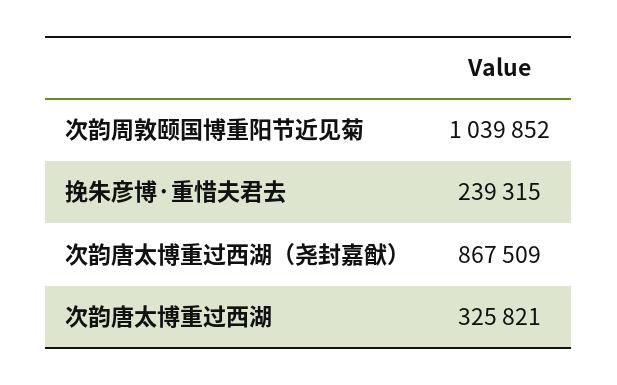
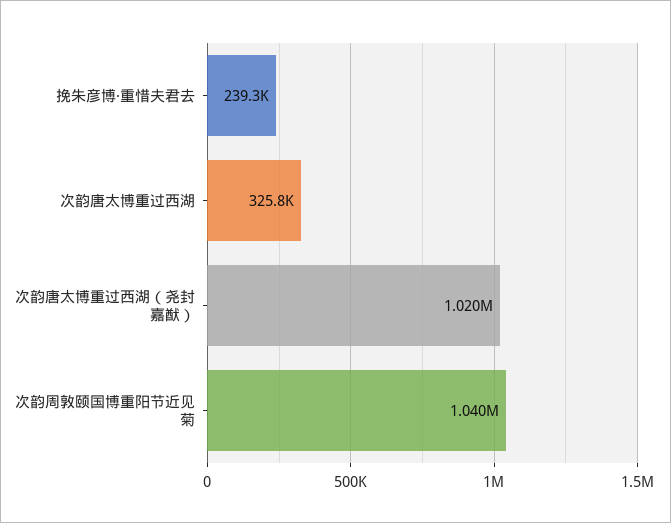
次韵唐太博重过西湖（尧封嘉猷）: 867509 -> 1020000

